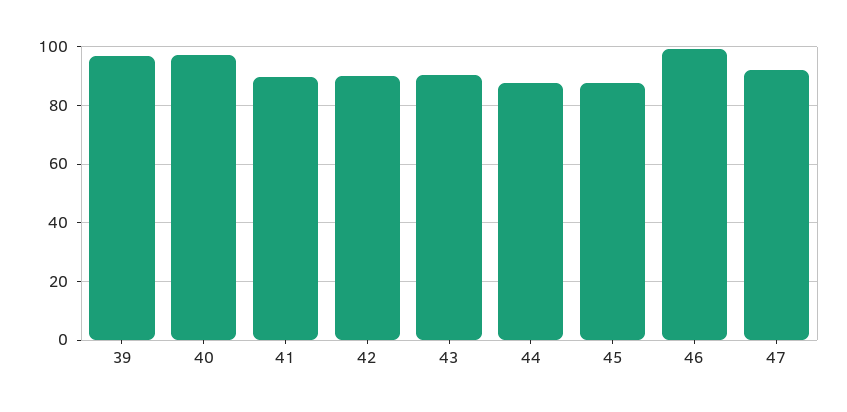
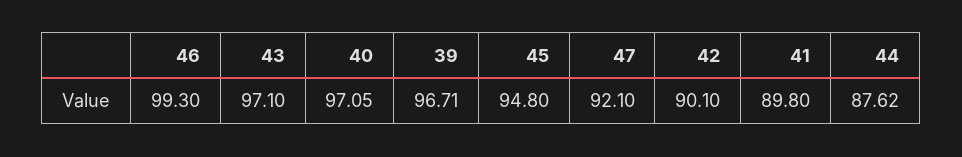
43: 90 -> 97.1
45: 87.5 -> 94.8

